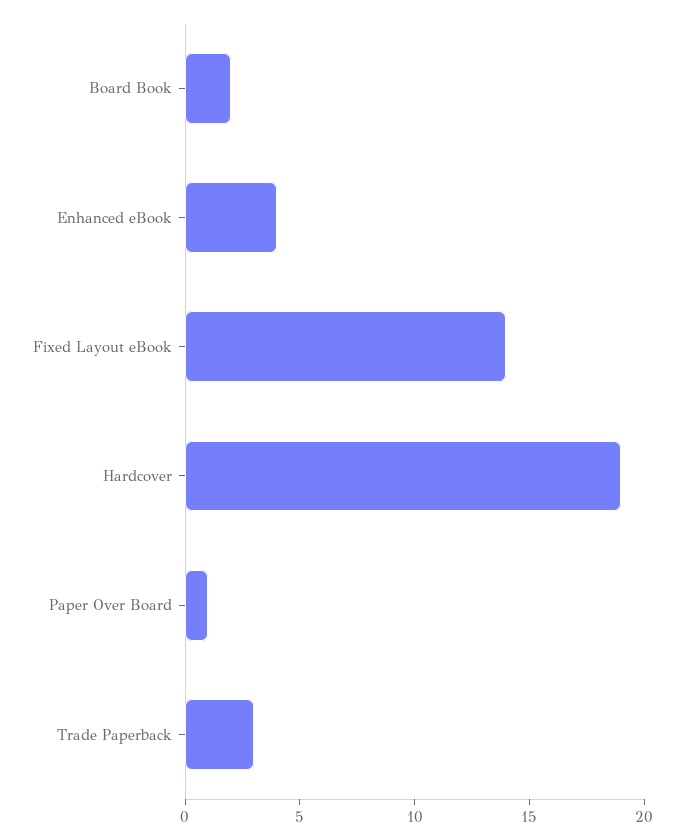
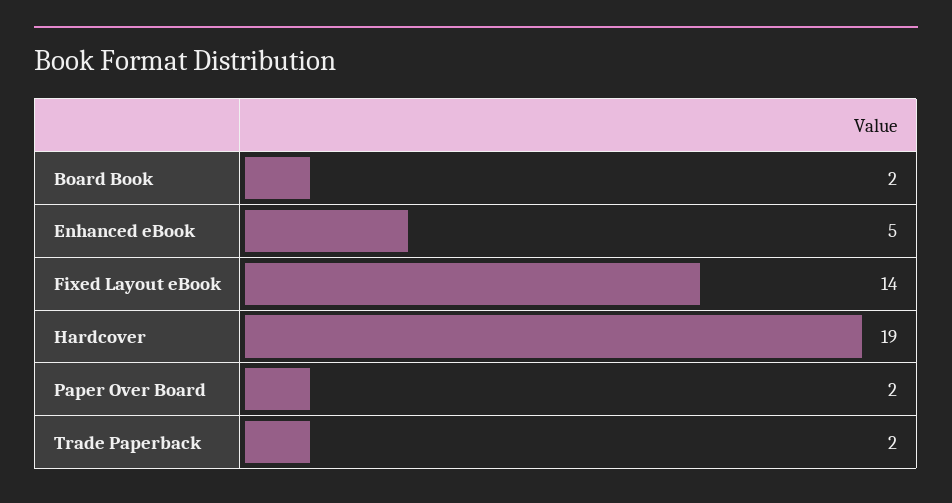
Enhanced eBook: 4 -> 5
Paper Over Board: 1 -> 2
Trade Paperback: 3 -> 2

